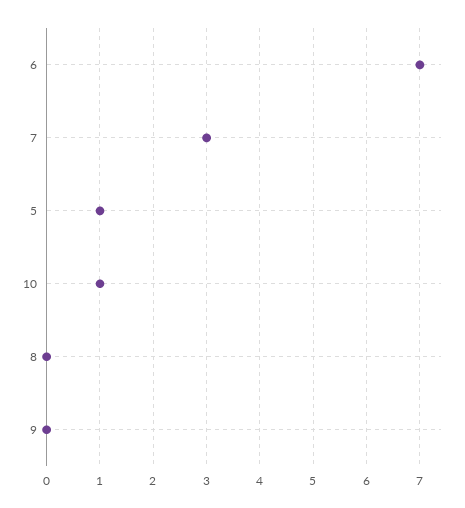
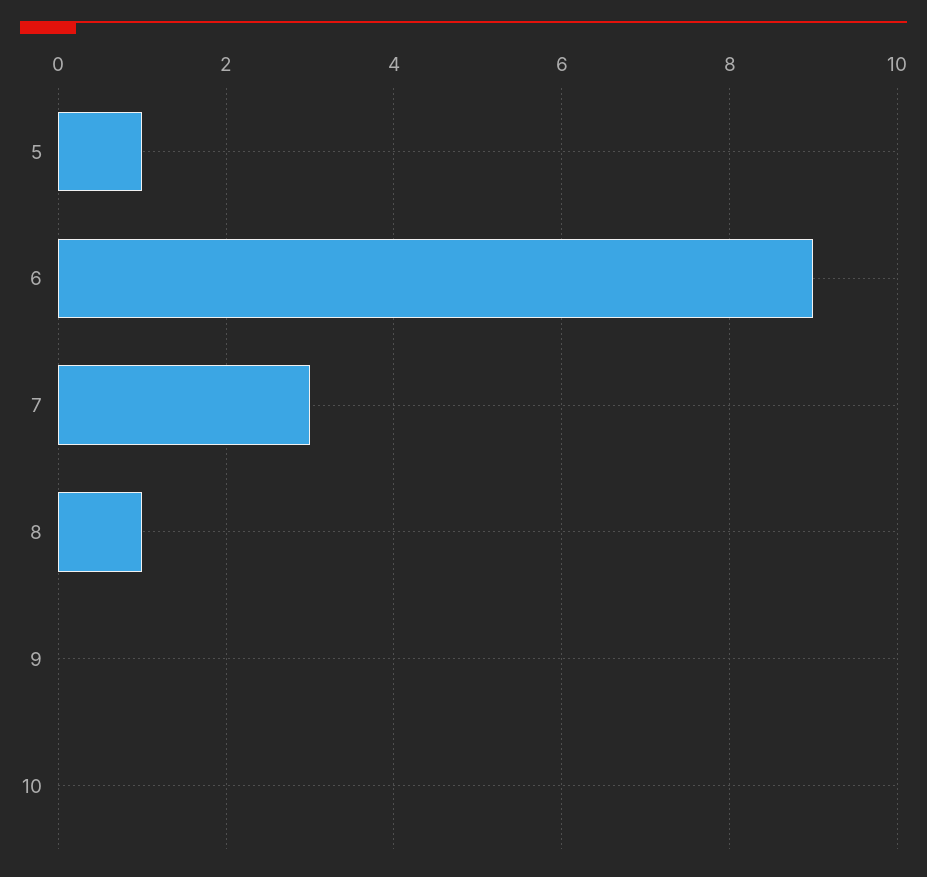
6: 7 -> 9
10: 1 -> 0
8: 0 -> 1

